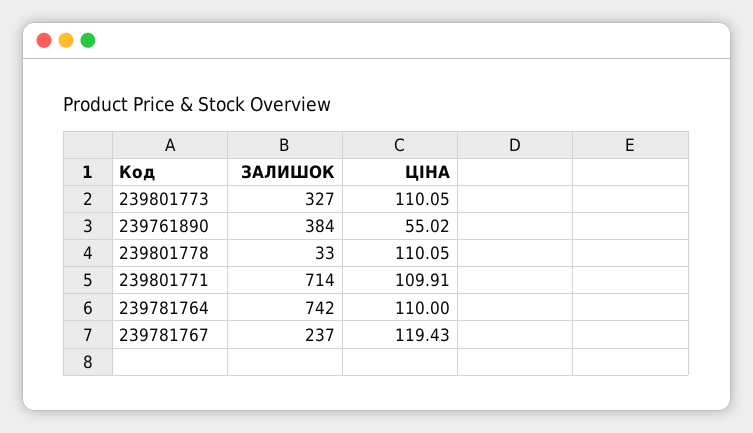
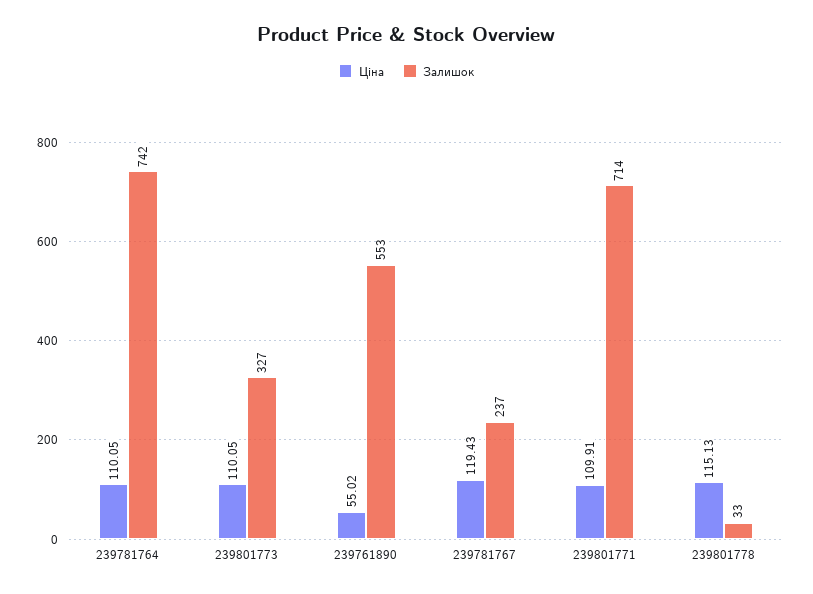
ЗАЛИШОК, 239761890: 384 -> 553
ЦІНА, 239801778: 110.05 -> 115.13
ЦІНА, 239781764: 110 -> 110.05

